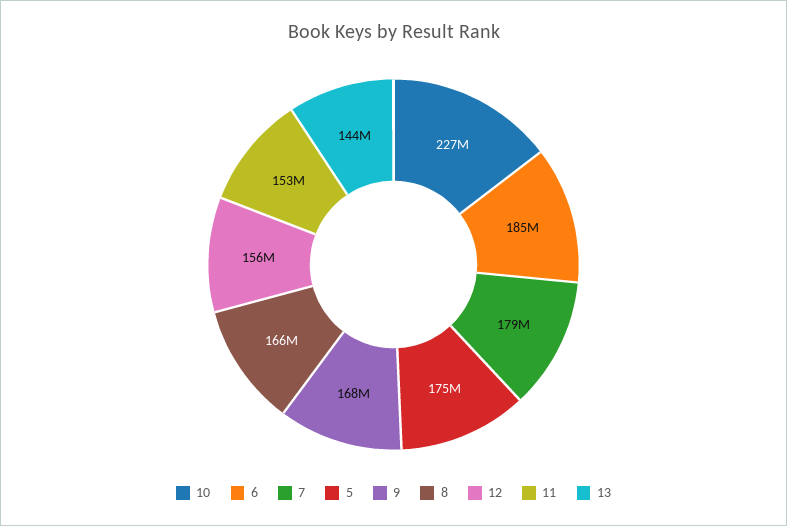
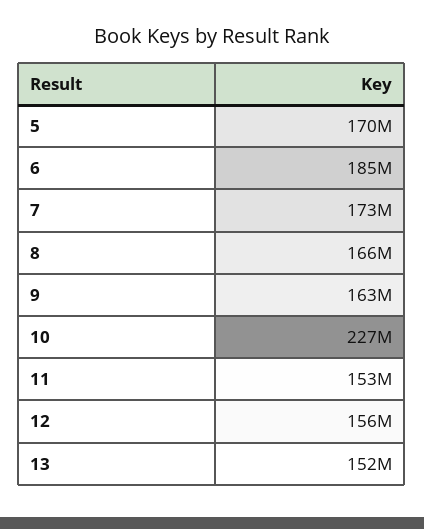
7: 179000000 -> 173000000
5: 175000000 -> 170000000
9: 168000000 -> 163000000
13: 144000000 -> 152000000

